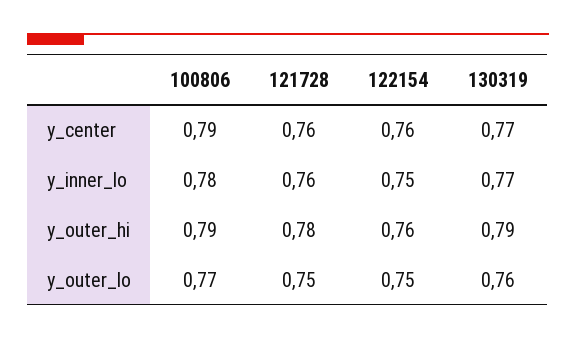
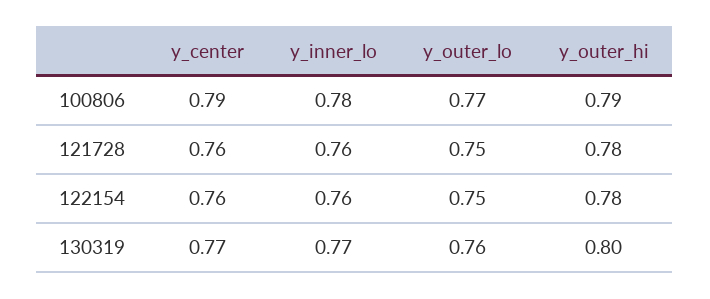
122154, y_inner_lo: 0.75 -> 0.76
122154, y_outer_hi: 0.76 -> 0.78
130319, y_outer_hi: 0.79 -> 0.8

